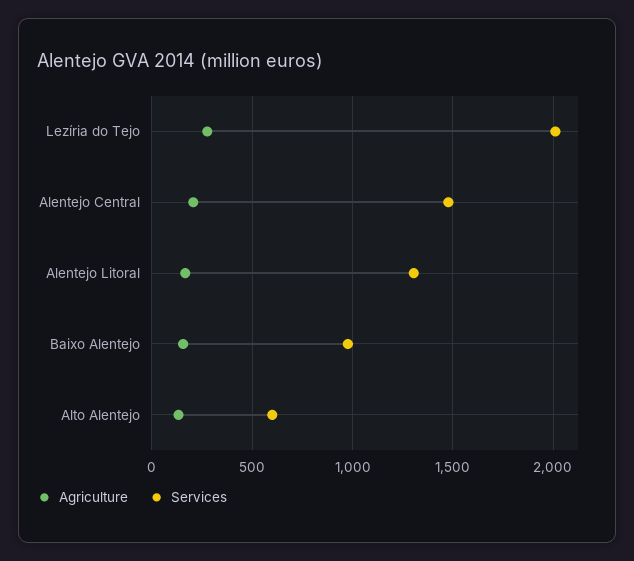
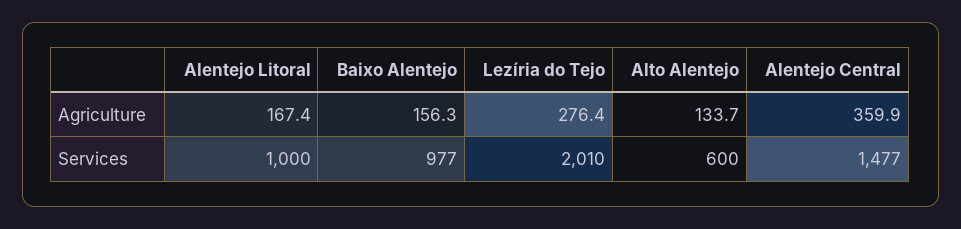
Agriculture, Alentejo Central: 200 -> 359.9
Services, Alentejo Litoral: 1300 -> 1000

